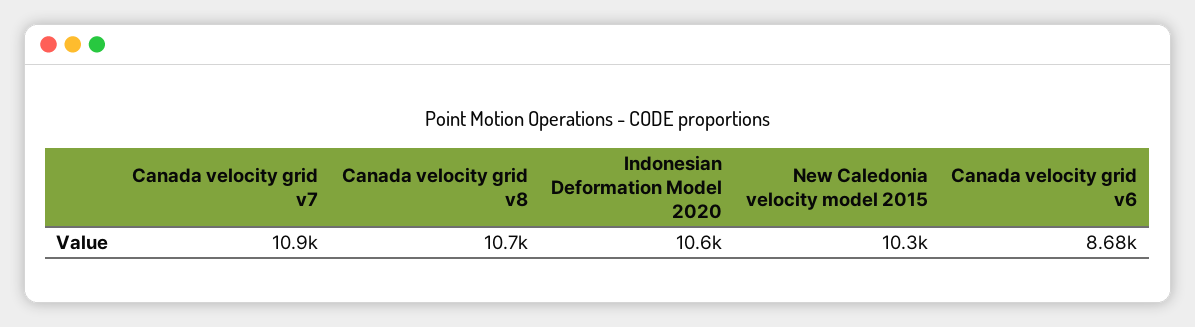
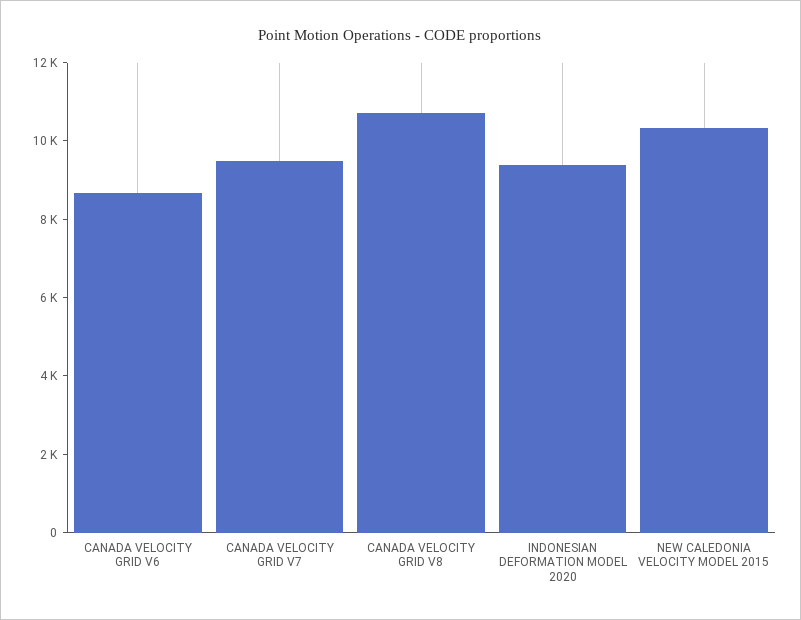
Canada velocity grid v7: 10900 -> 9500
Indonesian Deformation Model 2020: 10600 -> 9500

